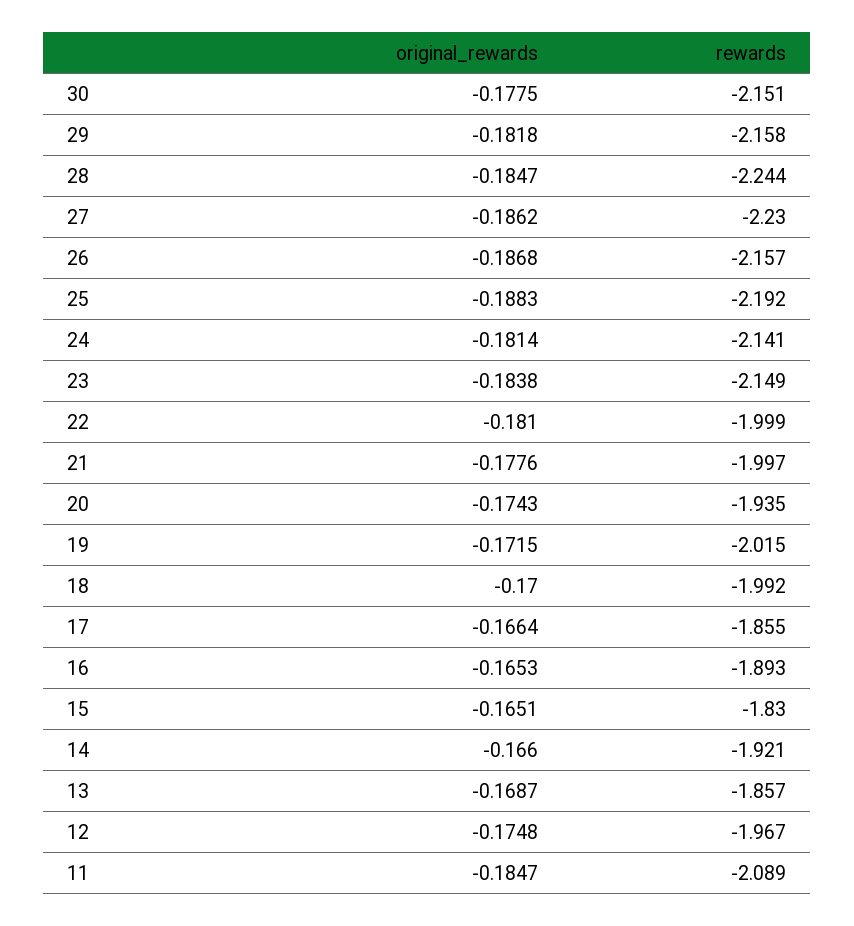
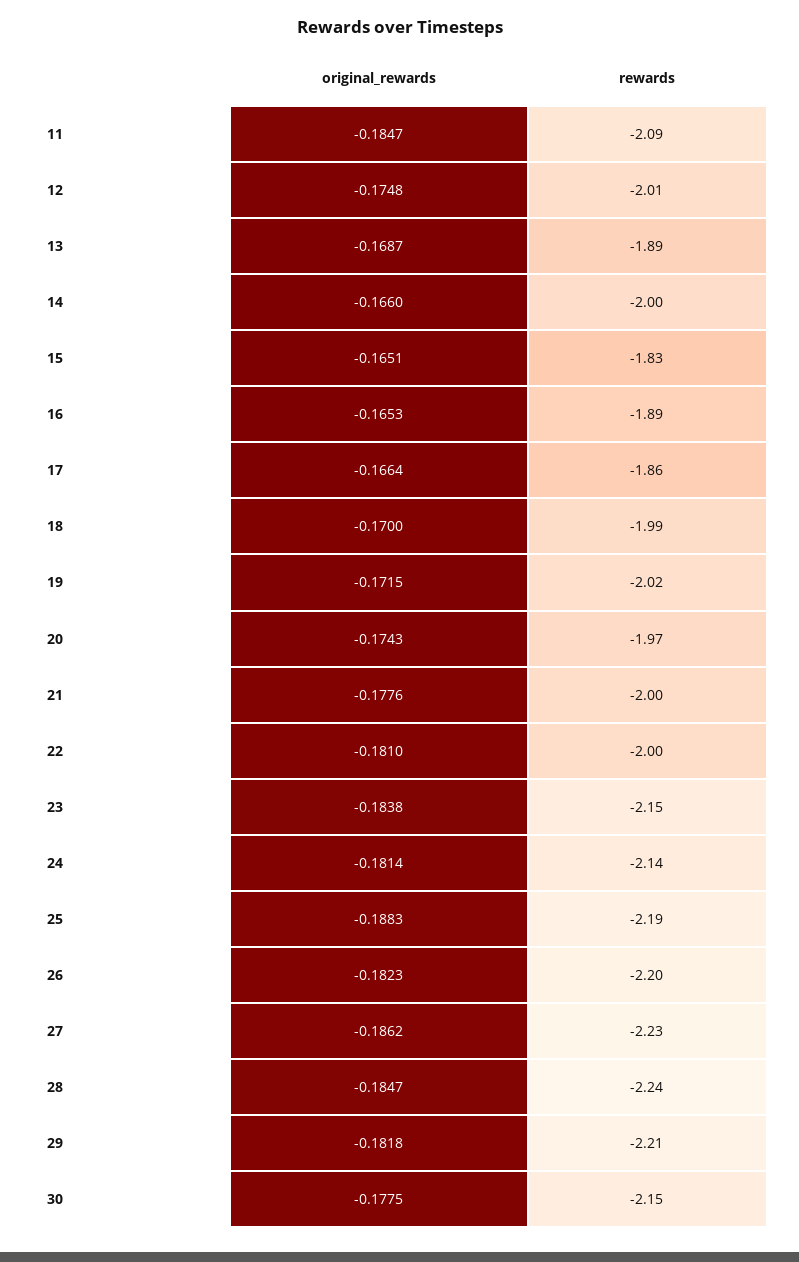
rewards, 29: -2.158 -> -2.21
original_rewards, 26: -0.1868 -> -0.1823
rewards, 26: -2.157 -> -2.2
rewards, 20: -1.935 -> -1.97
rewards, 14: -1.921 -> -2
rewards, 13: -1.857 -> -1.89
rewards, 12: -1.967 -> -2.01

